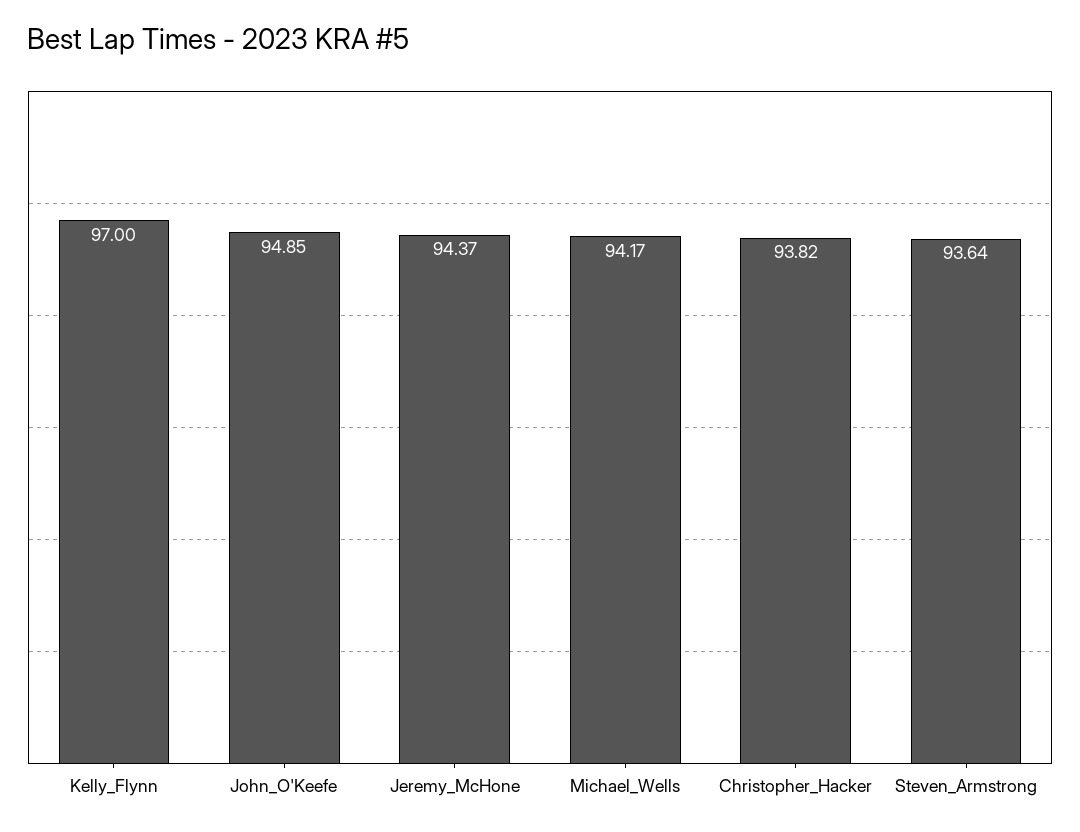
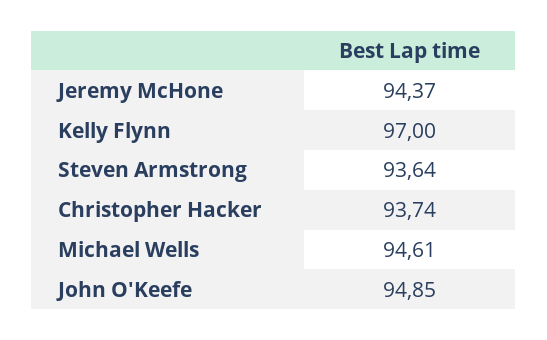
Michael_Wells: 94.17 -> 94.61
Christopher_Hacker: 93.82 -> 93.74

